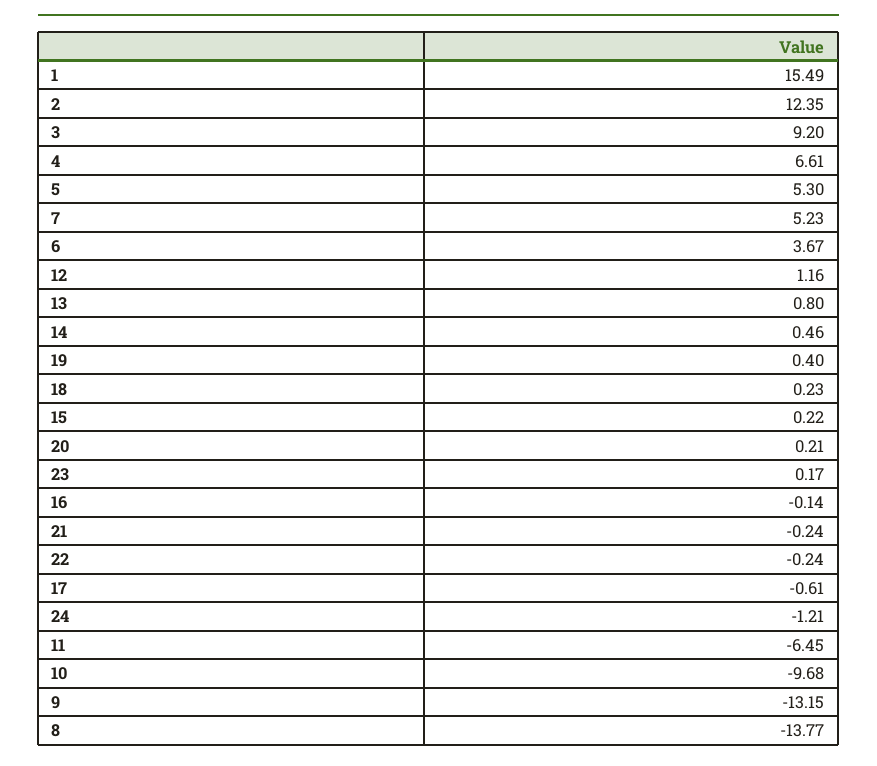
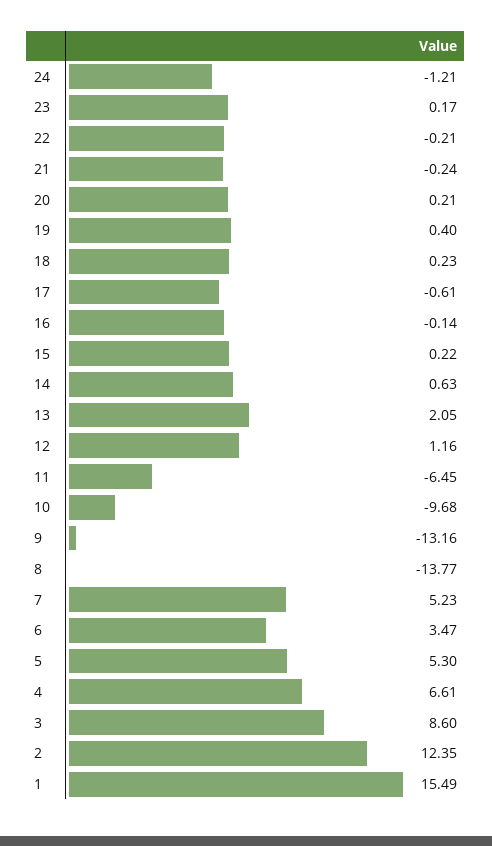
3: 9.2 -> 8.6
6: 3.67 -> 3.47
13: 0.8 -> 2.05
14: 0.46 -> 0.63
22: -0.24 -> -0.21
9: -13.15 -> -13.16

